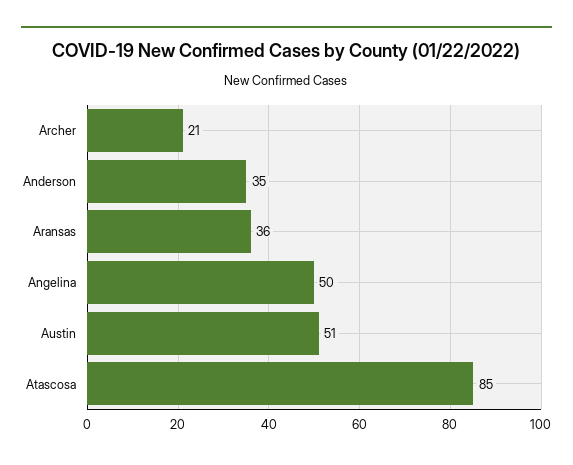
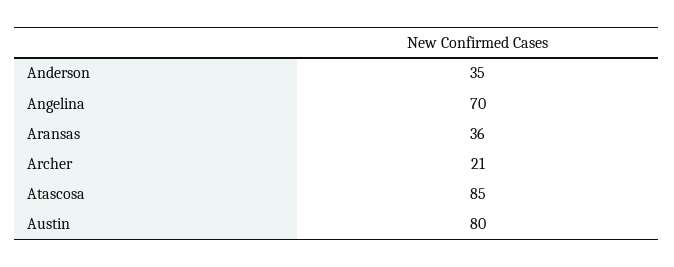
Angelina: 50 -> 70
Austin: 51 -> 80

